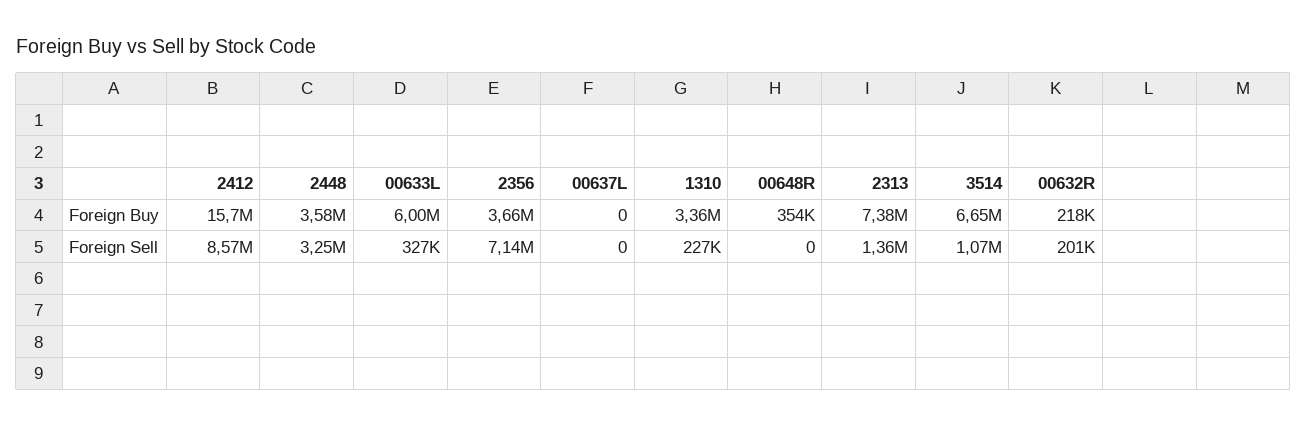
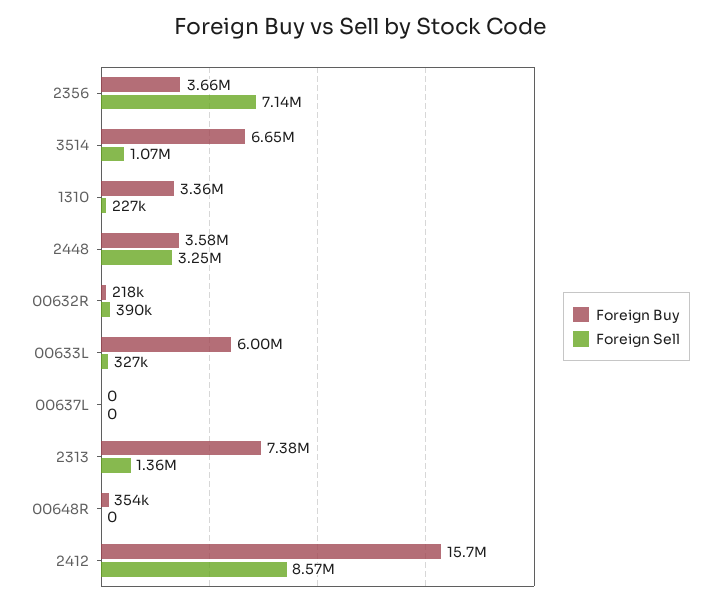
Foreign Sell, 00632R: 201000 -> 390000

